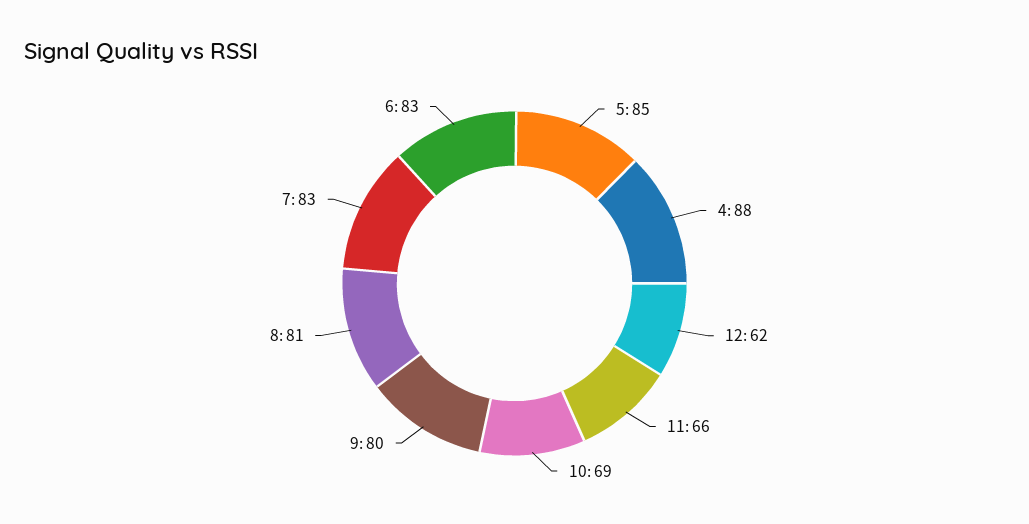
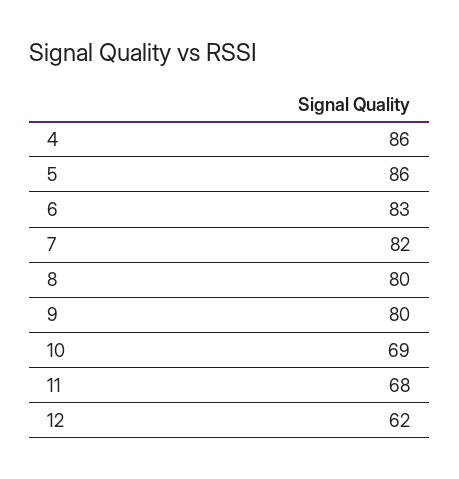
5: 85 -> 86
4: 88 -> 86
11: 66 -> 68
8: 81 -> 80
7: 83 -> 82

